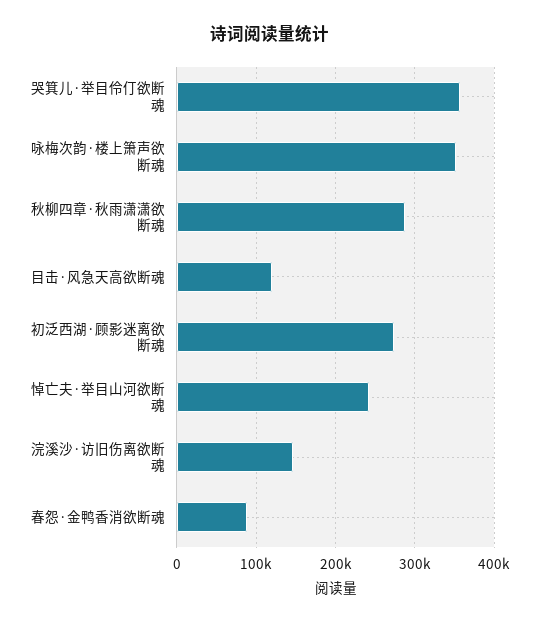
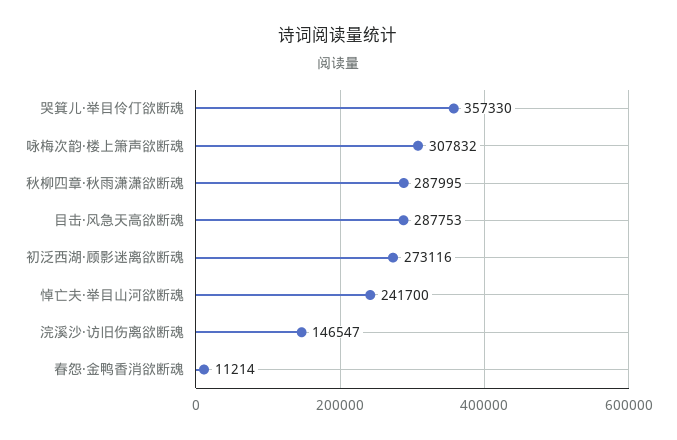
咏梅次韵·楼上箫声欲断魂: 350000 -> 307832
目击·风急天高欲断魂: 120000 -> 287753
春怨·金鸭香消欲断魂: 90000 -> 11214

